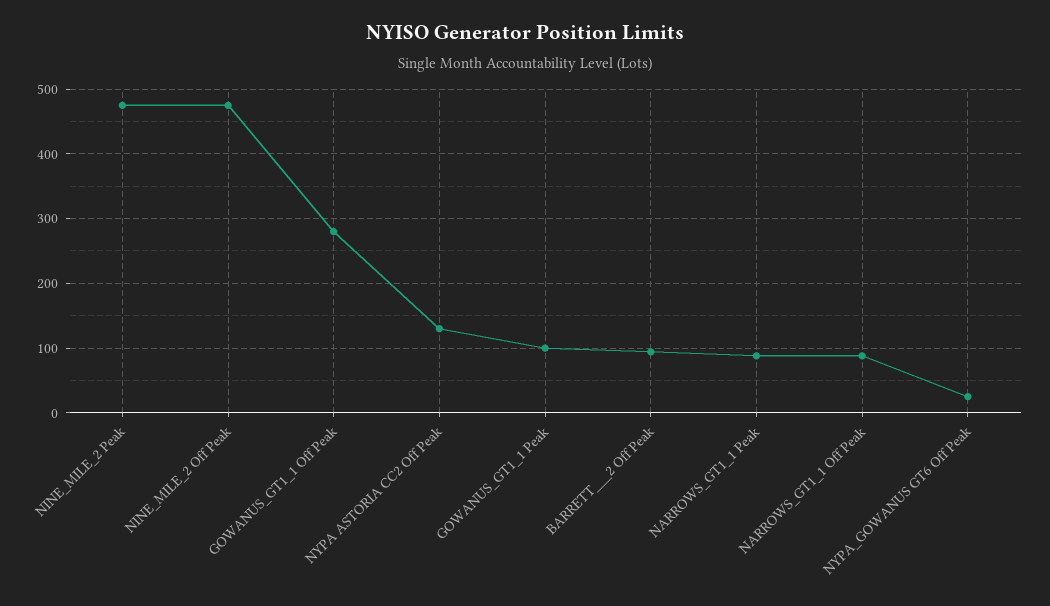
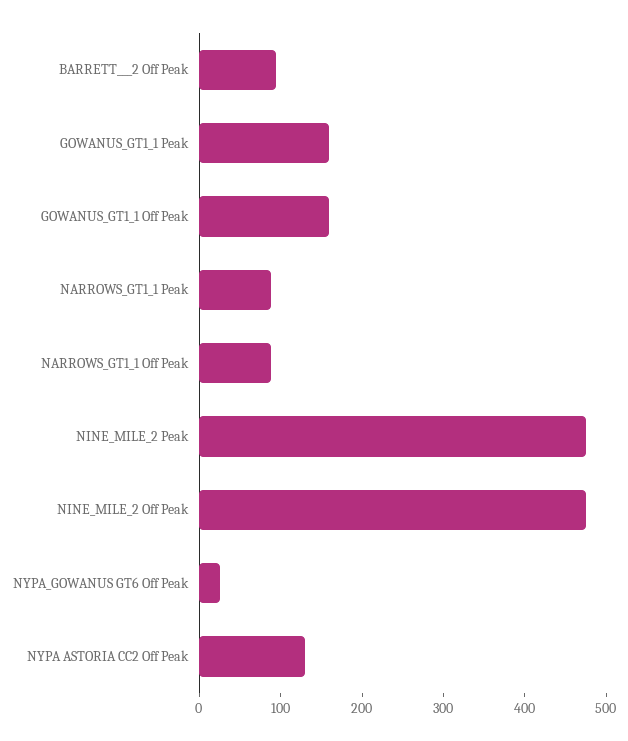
GOWANUS_GT1_1 Off Peak: 280 -> 160
GOWANUS_GT1_1 Peak: 100 -> 160

